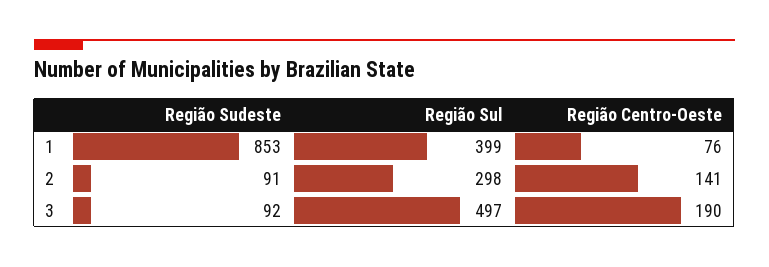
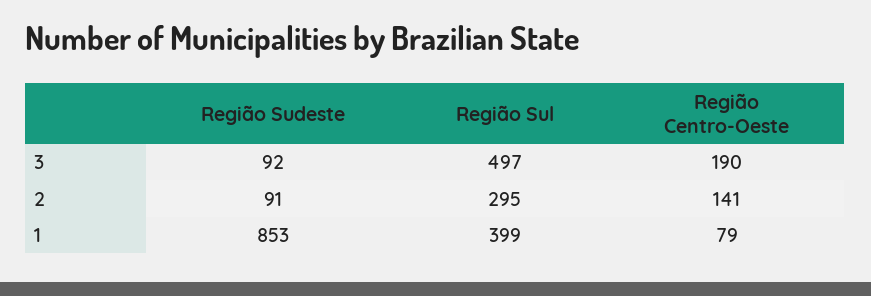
Região Centro-Oeste, 1: 76 -> 79
Região Sul, 2: 298 -> 295

